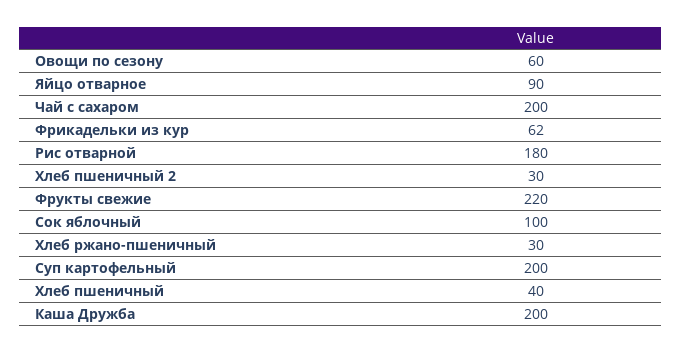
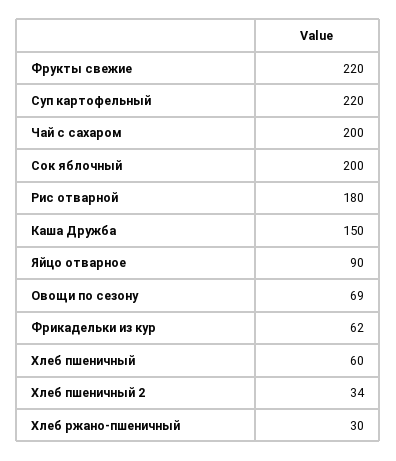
Овощи по сезону: 60 -> 69
Хлеб пшеничный 2: 30 -> 34
Сок яблочный: 100 -> 200
Суп картофельный: 200 -> 220
Хлеб пшеничный: 40 -> 60
Каша Дружба: 200 -> 150

